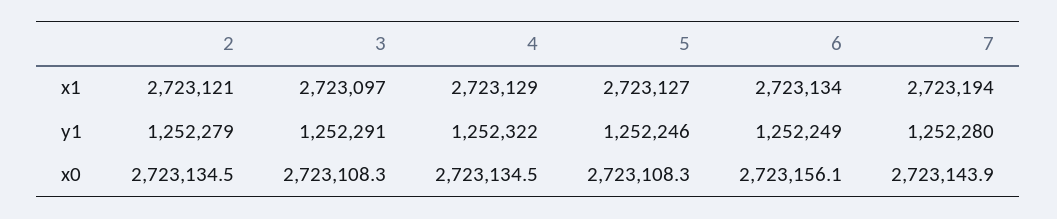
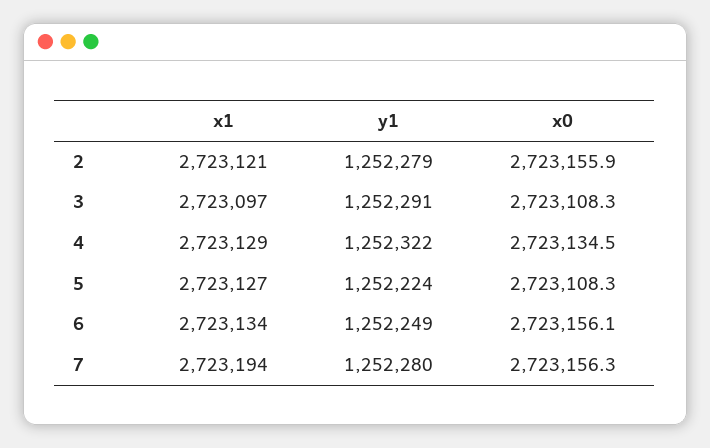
5, y1: 1252246 -> 1252224
2, x0: 2723134.5 -> 2723155.9
7, x0: 2723143.9 -> 2723156.3

